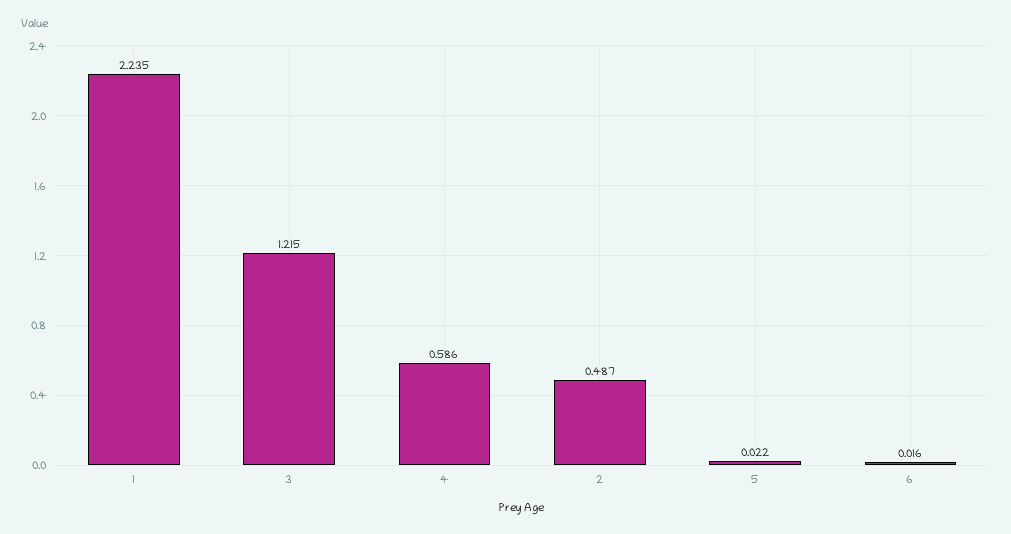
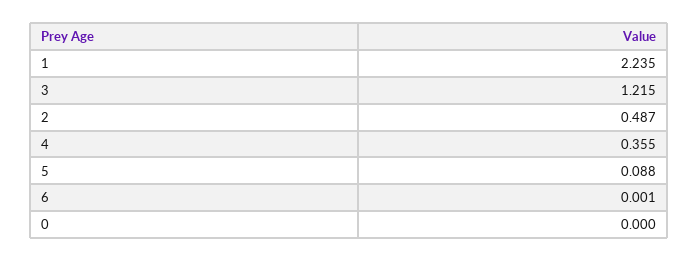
4: 0.586 -> 0.355
5: 0.022 -> 0.088
6: 0.016 -> 0.001
0: none -> 0

